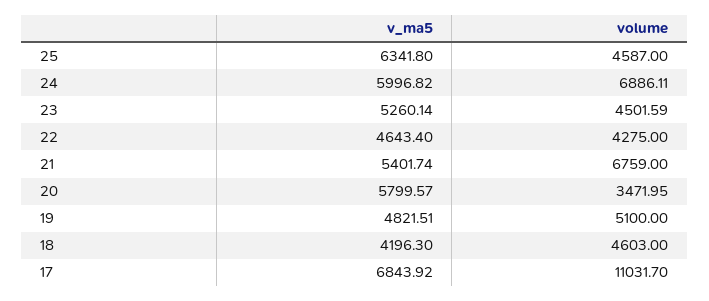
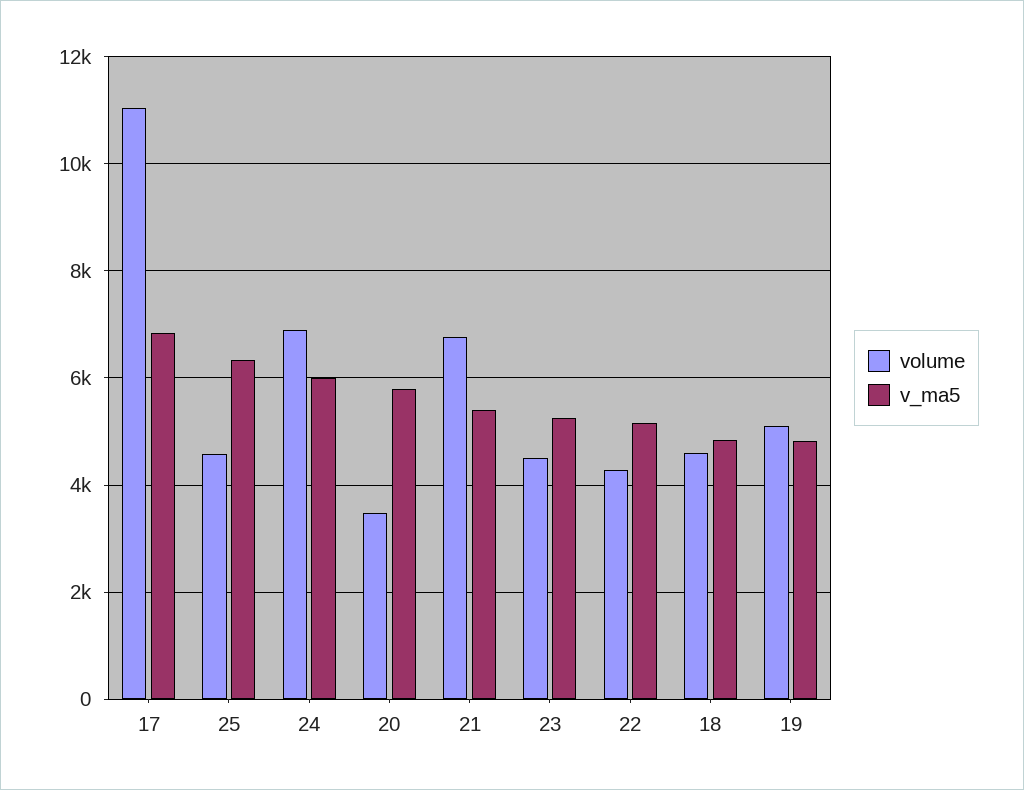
v_ma5, 22: 4643.4 -> 5200
v_ma5, 18: 4196.3 -> 4800

